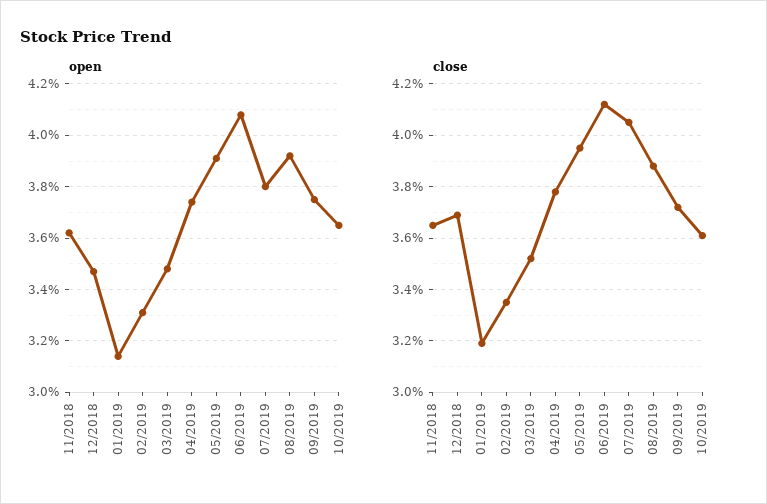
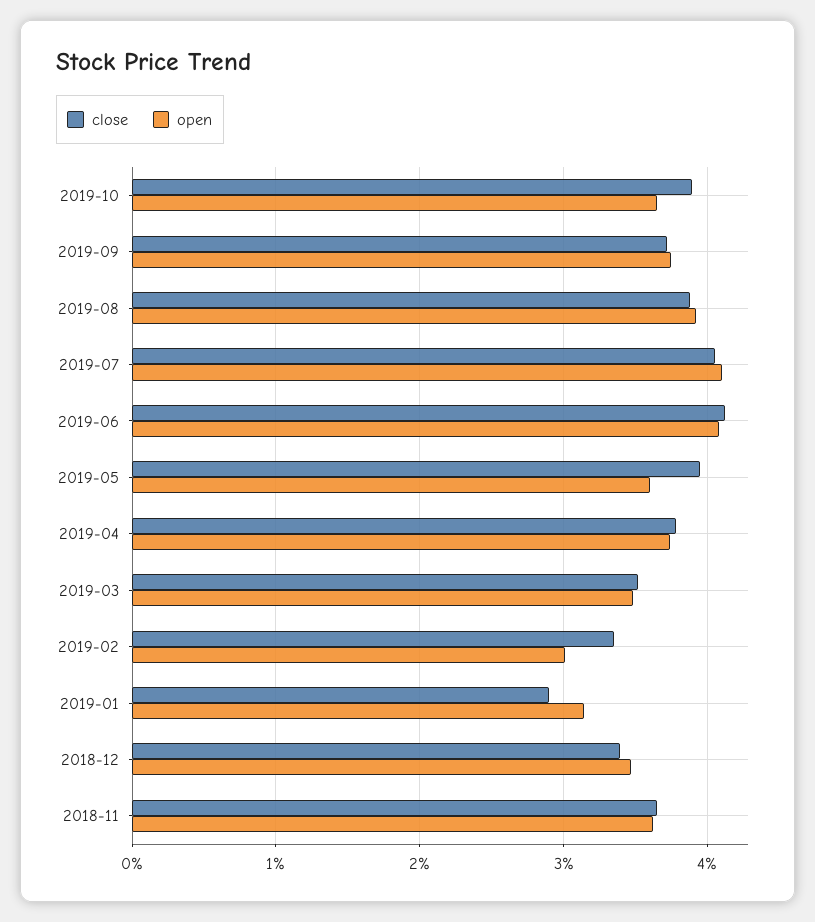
open, 02/2019: 3.3 -> 3
open, 05/2019: 3.9 -> 3.6
open, 07/2019: 3.8 -> 4.1
close, 12/2018: 3.7 -> 3.4
close, 01/2019: 3.2 -> 2.9
close, 10/2019: 3.6 -> 3.9

